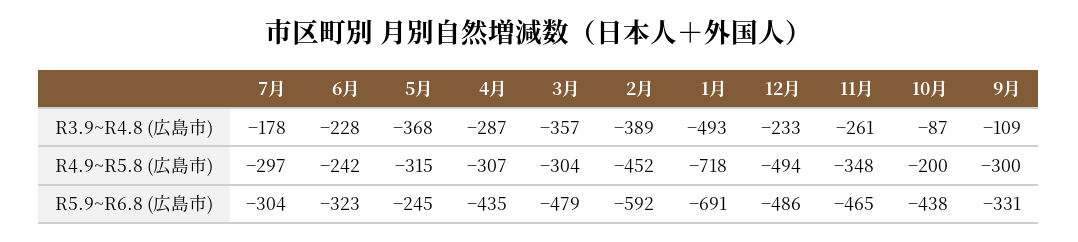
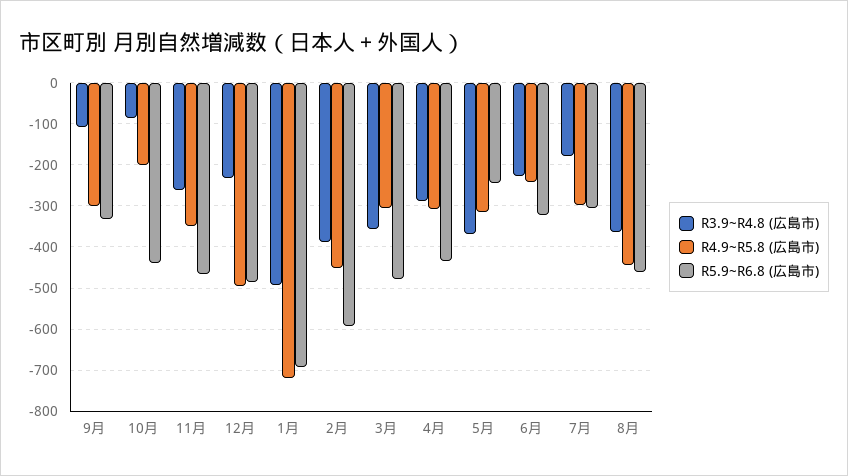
R3.9~R4.8 (広島市), 8月: none -> -360
R4.9~R5.8 (広島市), 8月: none -> -440
R5.9~R6.8 (広島市), 8月: none -> -460

